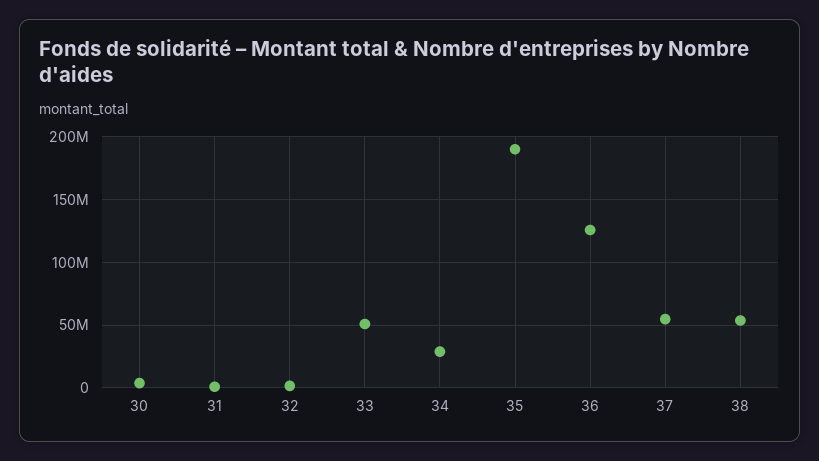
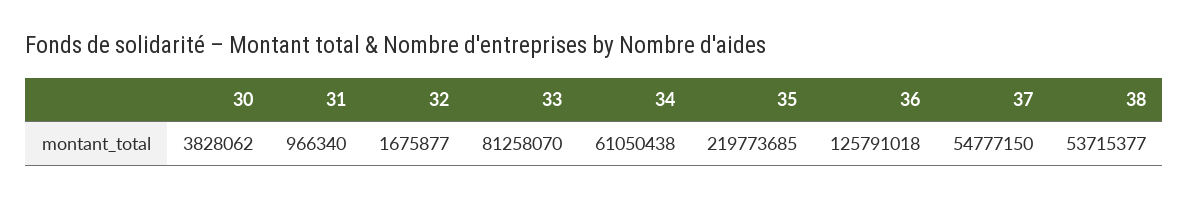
33: 50000000 -> 81258070
34: 30000000 -> 61050438
35: 190000000 -> 219773685

